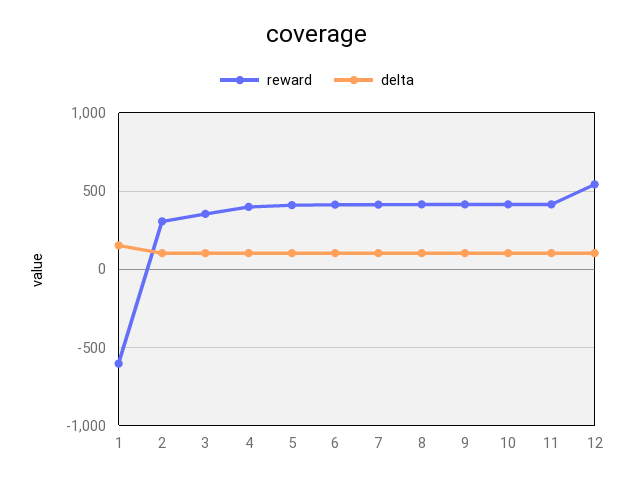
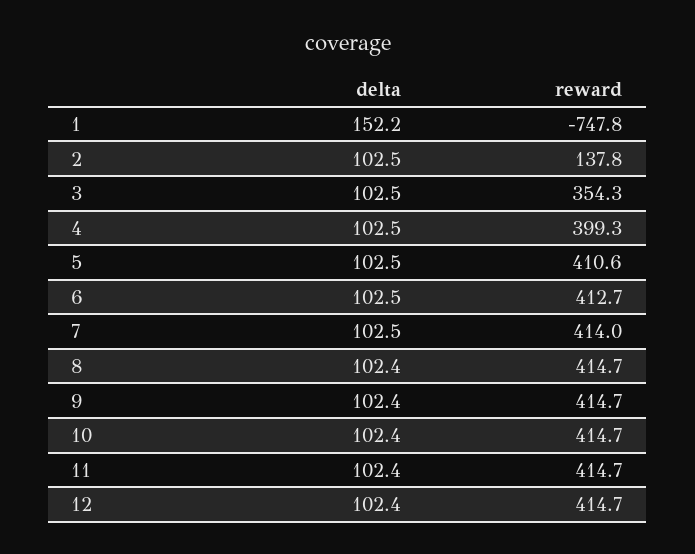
reward, 1: -600 -> -747.8
reward, 2: 300 -> 137.8
reward, 12: 550 -> 414.7

